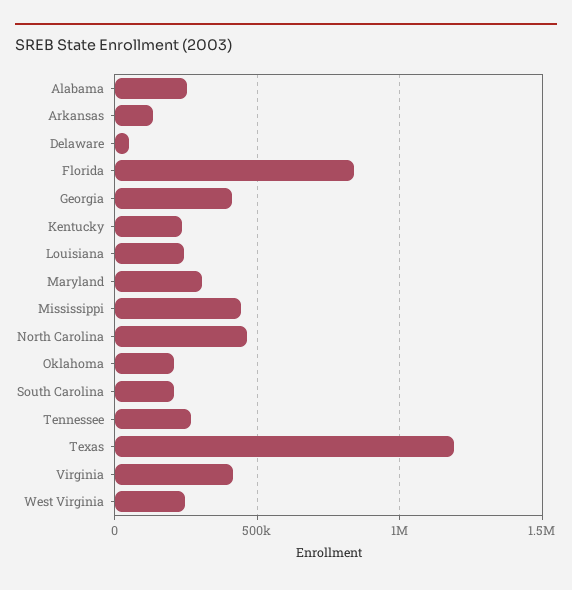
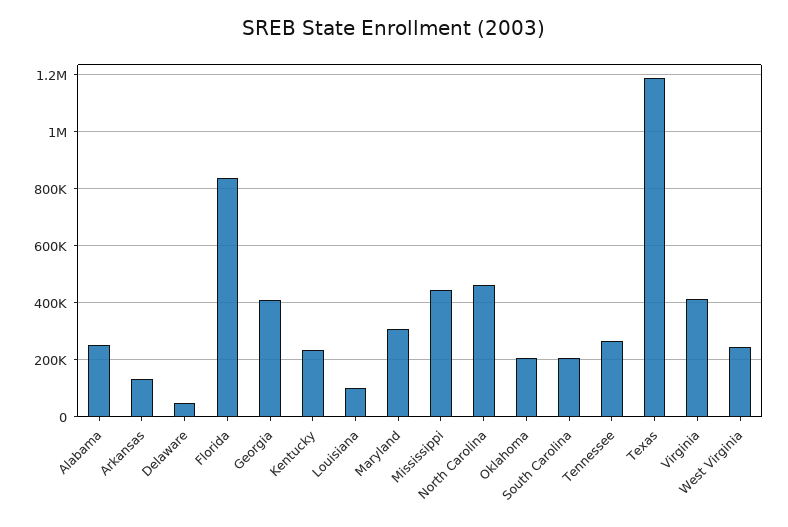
Louisiana: 250000 -> 100000

